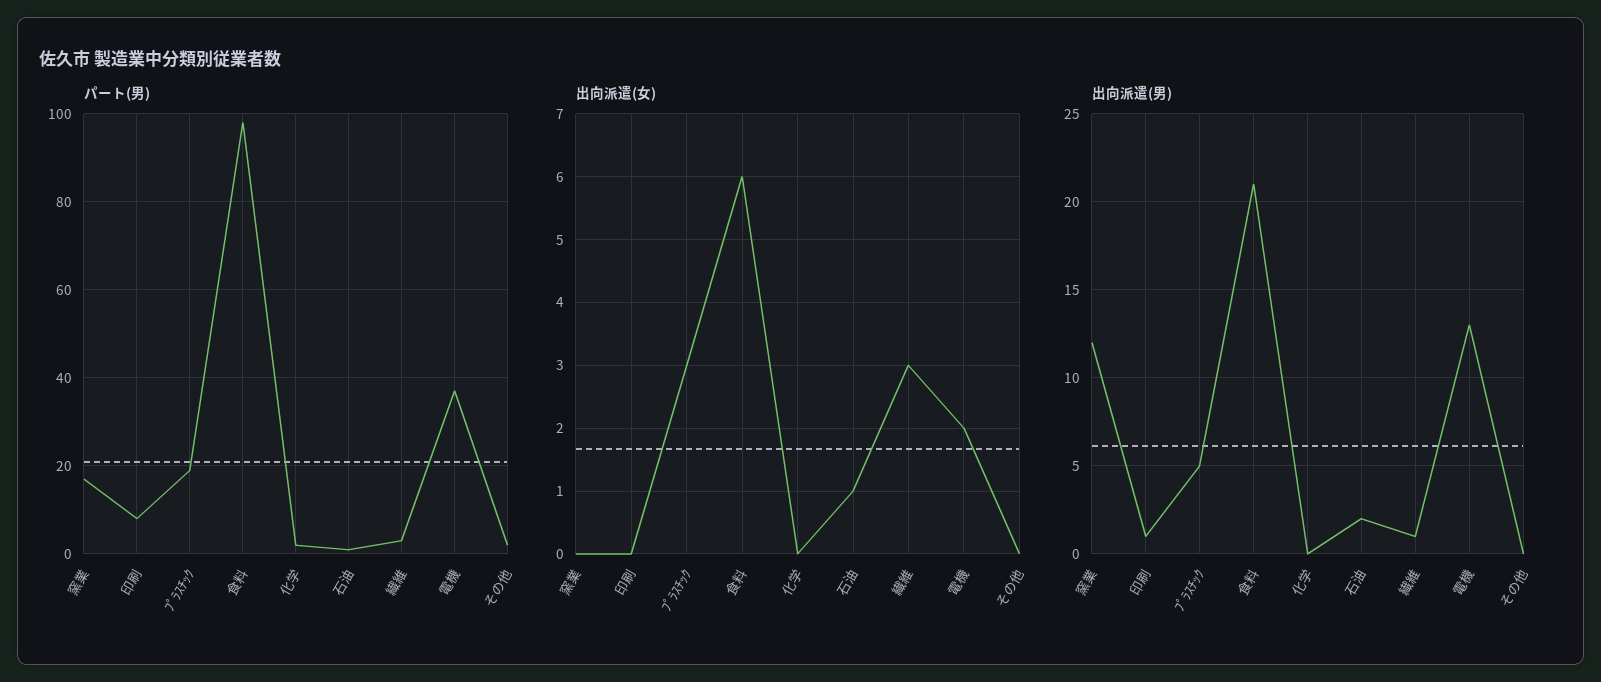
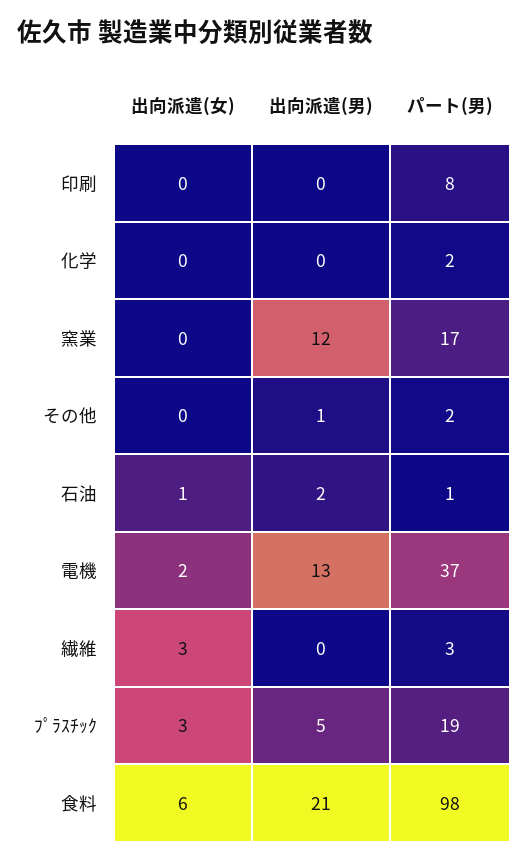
出向派遣(男), 印刷: 1 -> 0
出向派遣(男), 繊維: 1 -> 0
出向派遣(男), その他: 0 -> 1

